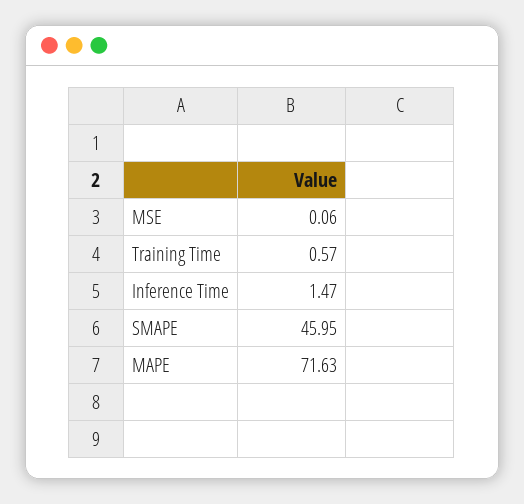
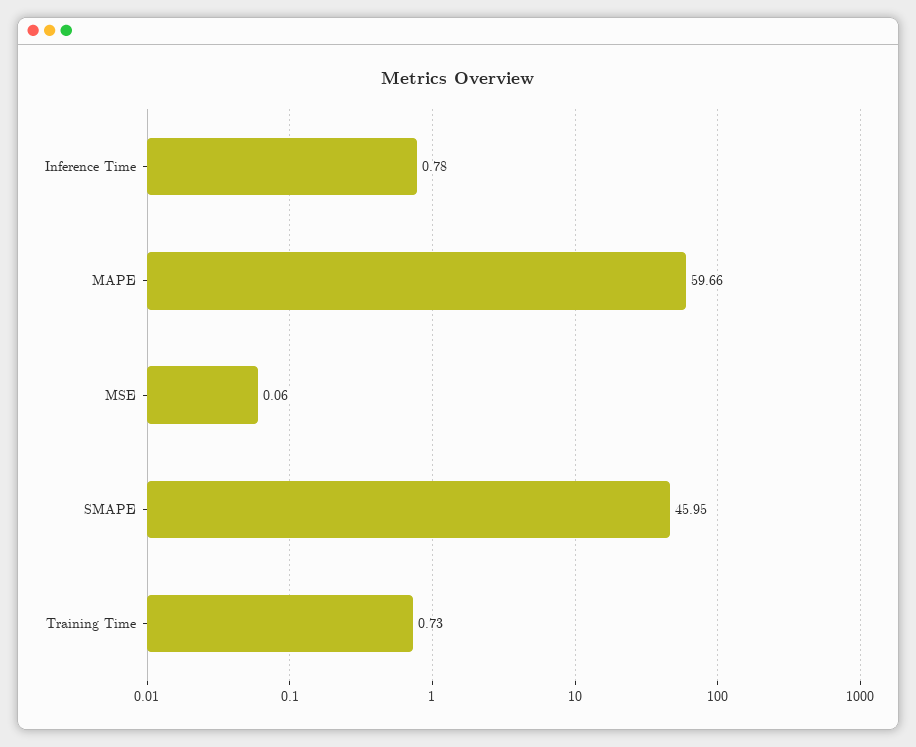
Training Time: 0.57 -> 0.73
Inference Time: 1.47 -> 0.78
MAPE: 71.63 -> 59.66

